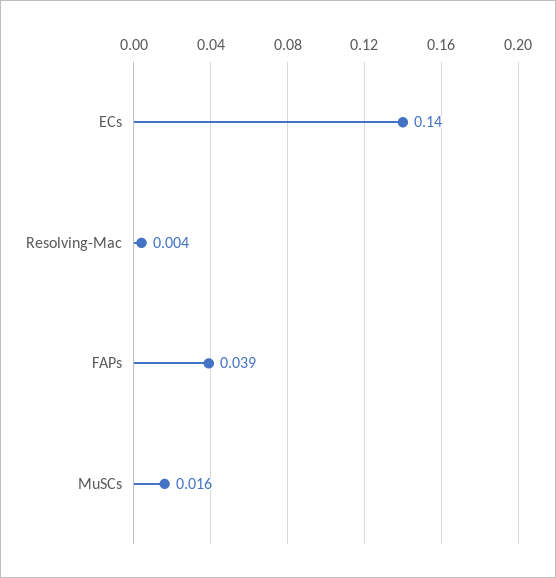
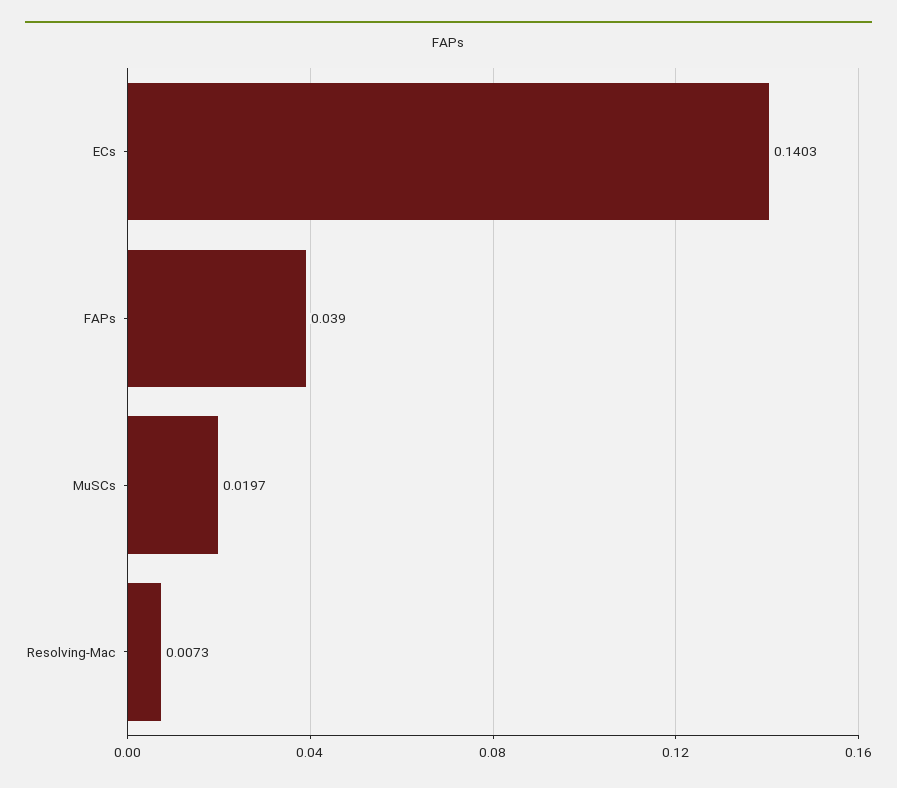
Resolving-Mac: 0.004 -> 0.0073
MuSCs: 0.016 -> 0.0197

